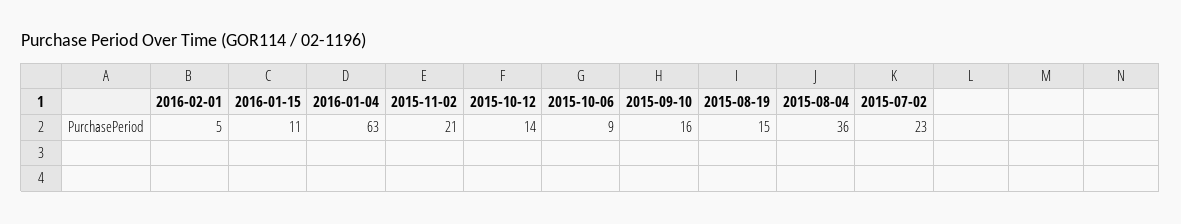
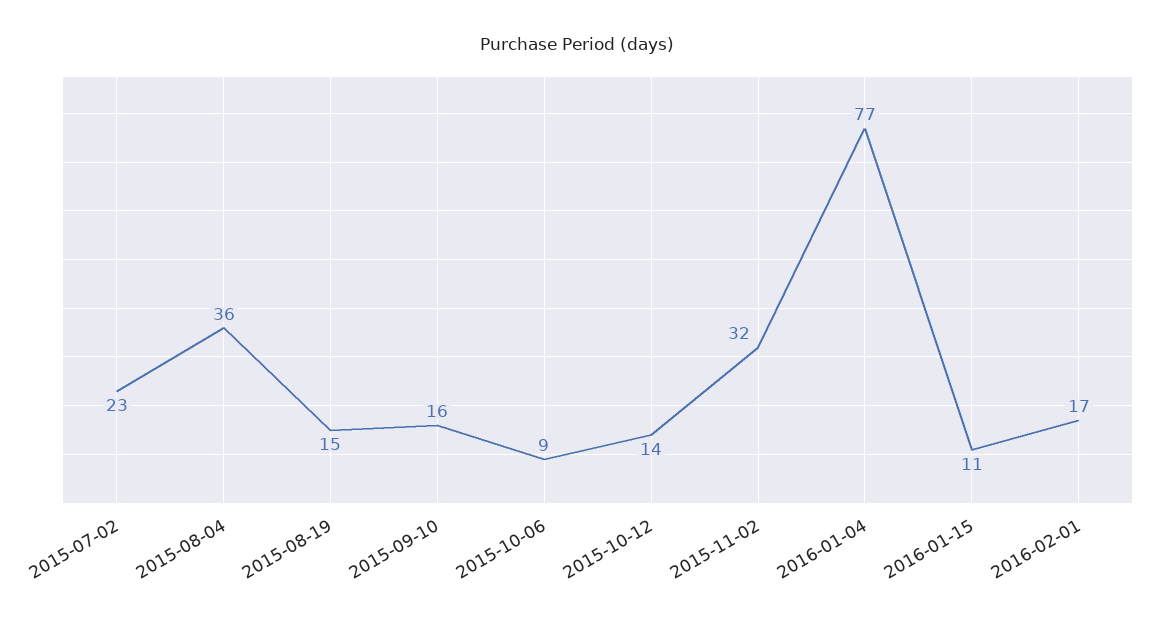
2016-02-01: 5 -> 17
2016-01-04: 63 -> 77
2015-11-02: 21 -> 32

